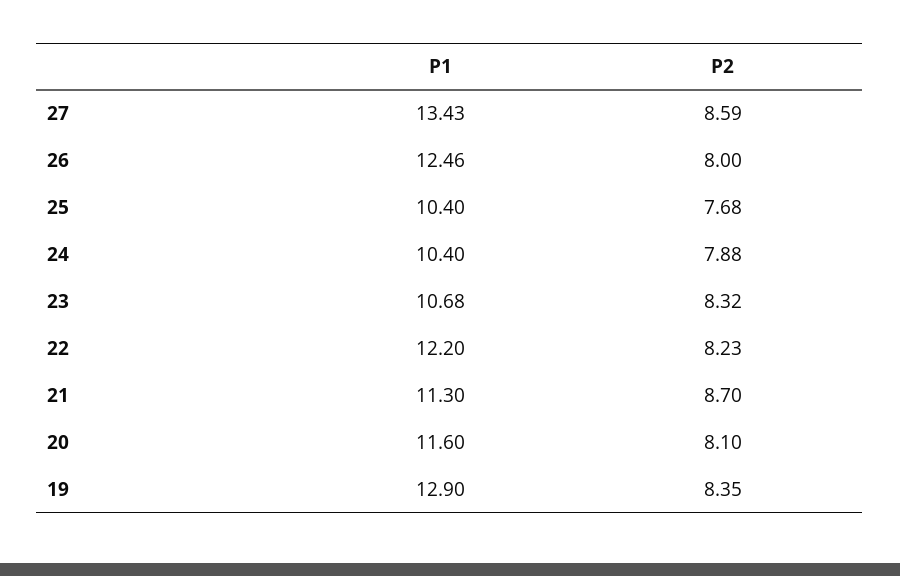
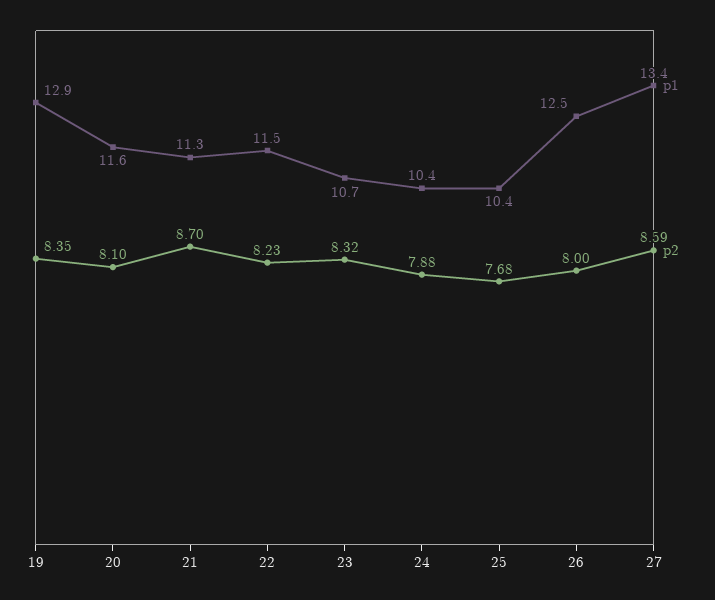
P1, 22: 12.2 -> 11.5

